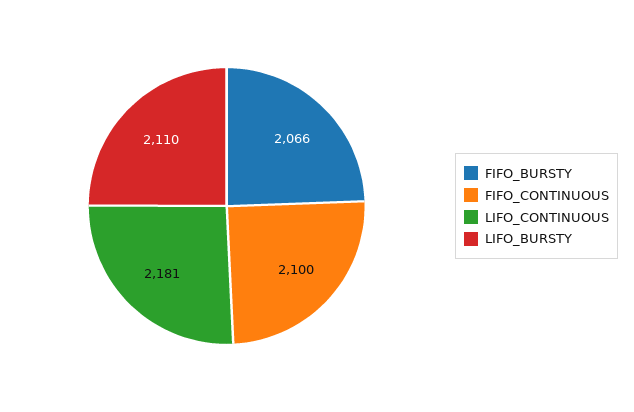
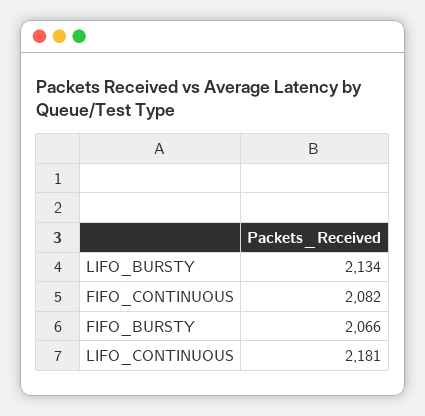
FIFO_CONTINUOUS: 2100 -> 2082
LIFO_BURSTY: 2110 -> 2134

